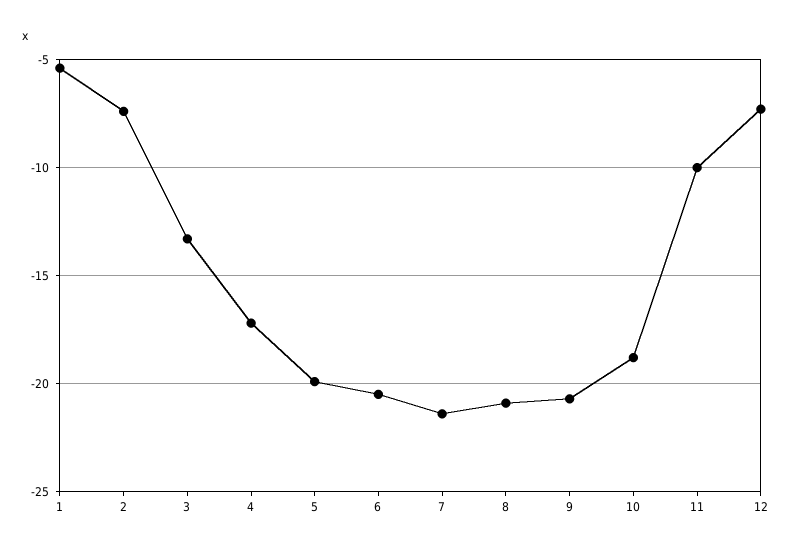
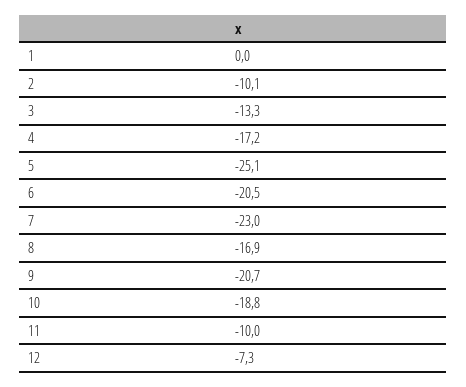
1: -5.5 -> 0
2: -7.5 -> -10.1
5: -20 -> -25.1
7: -21.5 -> -23
8: -21 -> -16.9

